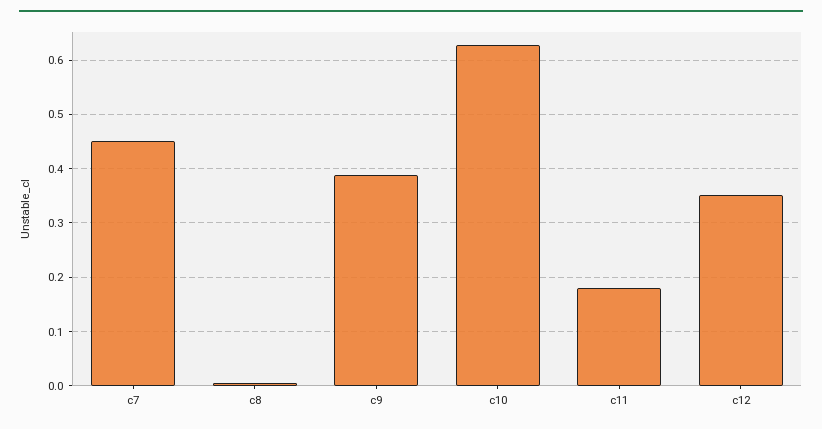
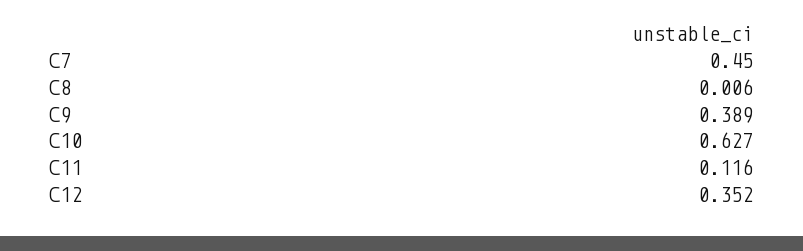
c11: 0.18 -> 0.116

